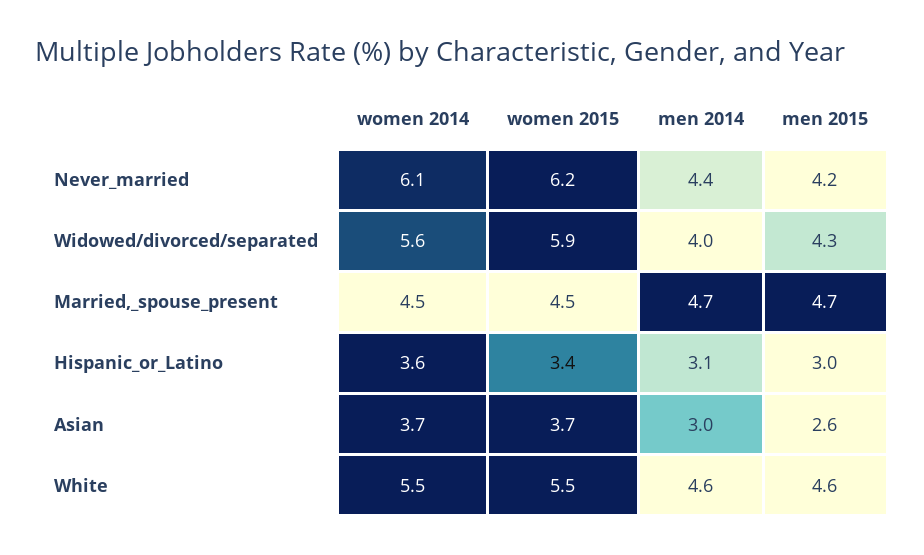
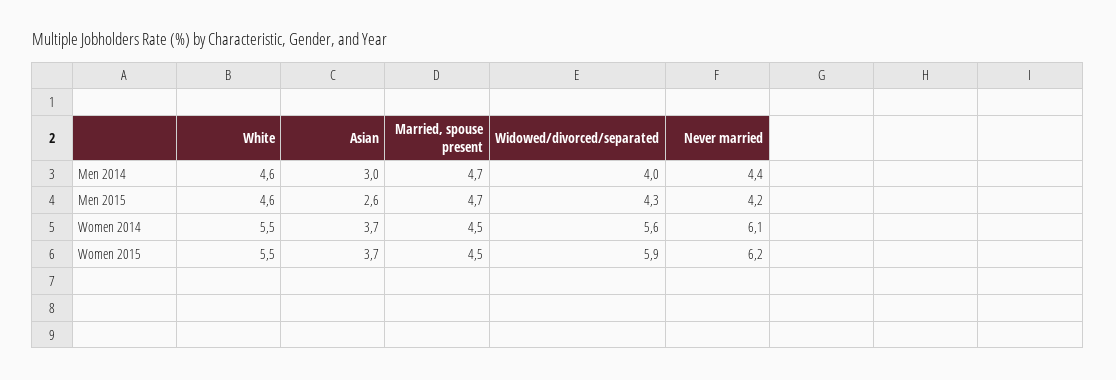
women 2014, Hispanic_or_Latino: 3.6 -> none
women 2015, Hispanic_or_Latino: 3.4 -> none
men 2014, Hispanic_or_Latino: 3.1 -> none
men 2015, Hispanic_or_Latino: 3 -> none

